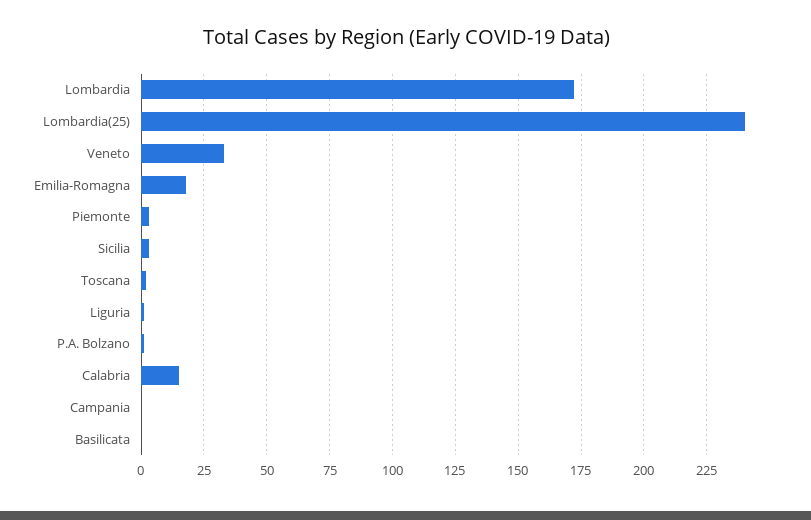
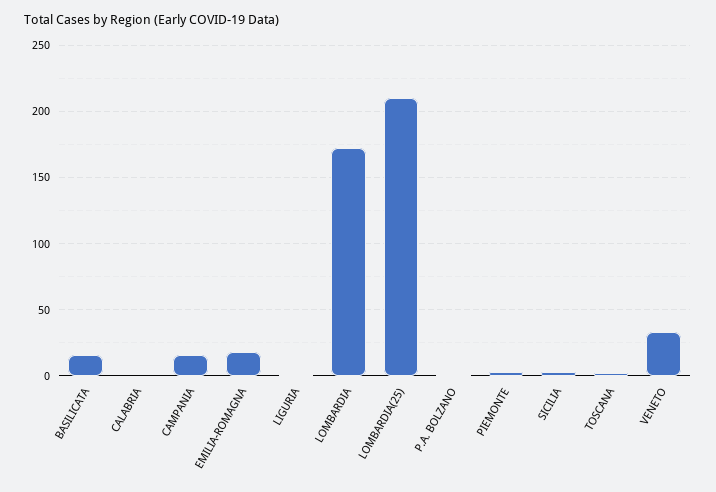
Lombardia(25): 240 -> 210
Calabria: 15 -> 0
Campania: 0 -> 15
Basilicata: 0 -> 15

